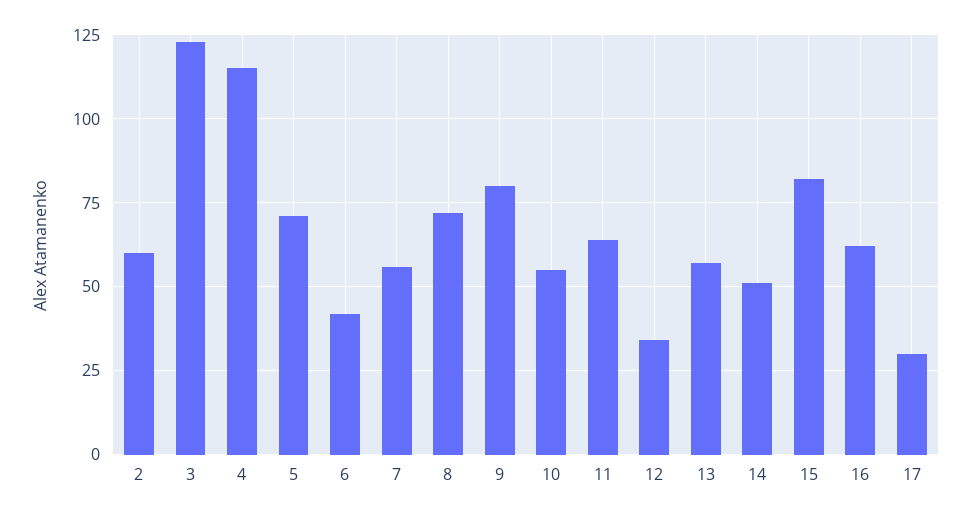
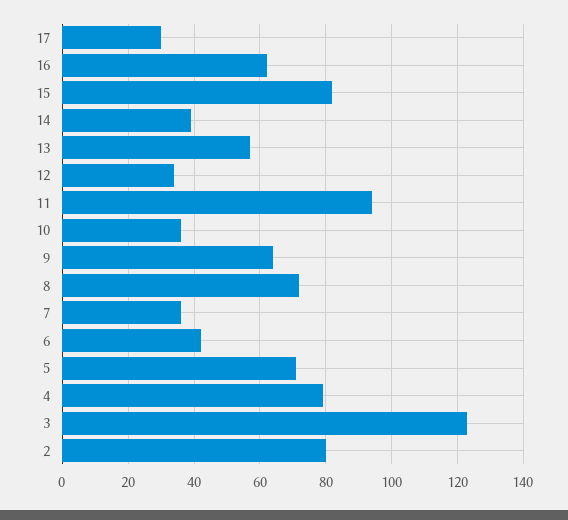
2: 60 -> 80
4: 115 -> 80
7: 55 -> 35
9: 80 -> 65
10: 55 -> 35
11: 65 -> 95
14: 50 -> 40

